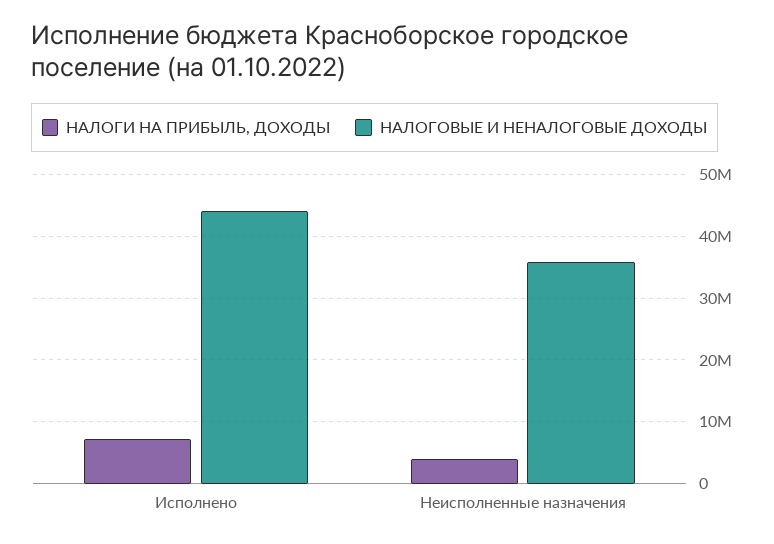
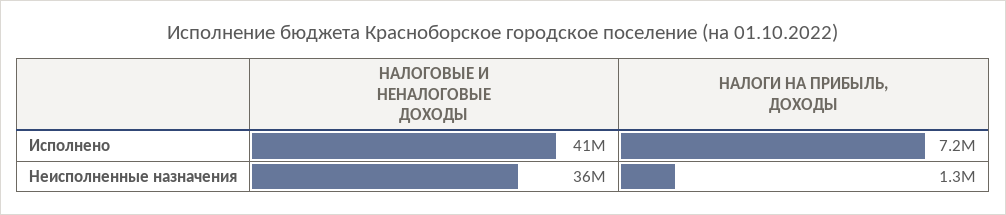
НАЛОГОВЫЕ И НЕНАЛОГОВЫЕ ДОХОДЫ, Исполнено: 44000000 -> 41000000
НАЛОГИ НА ПРИБЫЛЬ, ДОХОДЫ, Неисполненные назначения: 4000000 -> 1300000

